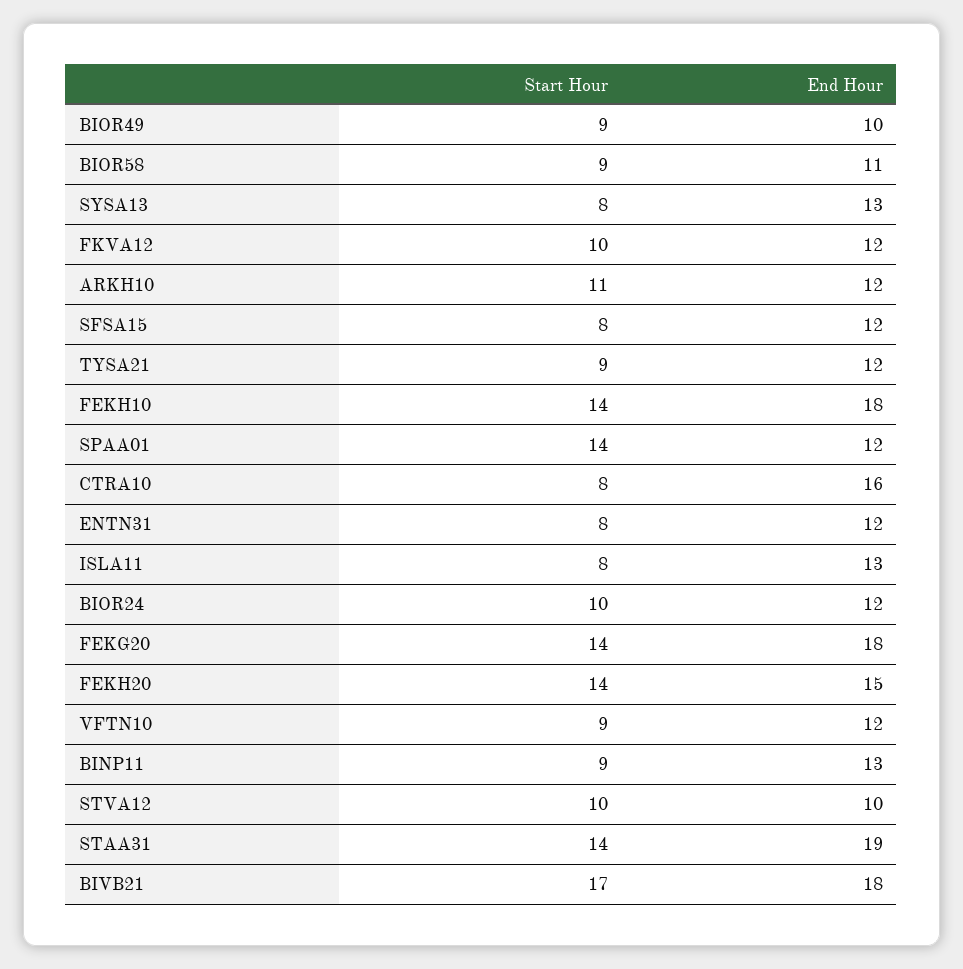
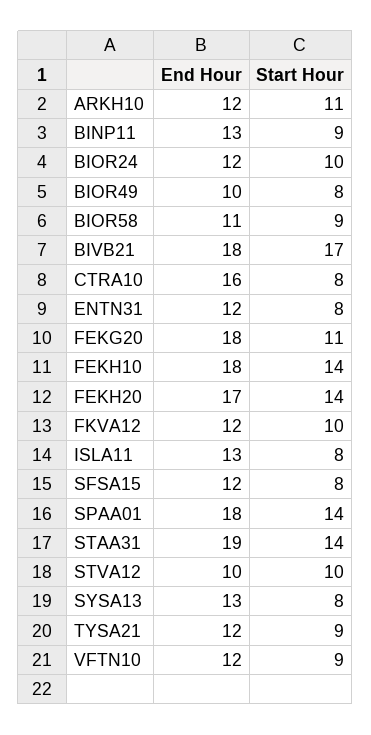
Start Hour, BIOR49: 9 -> 8
End Hour, SPAA01: 12 -> 18
Start Hour, FEKG20: 14 -> 11
End Hour, FEKH20: 15 -> 17

